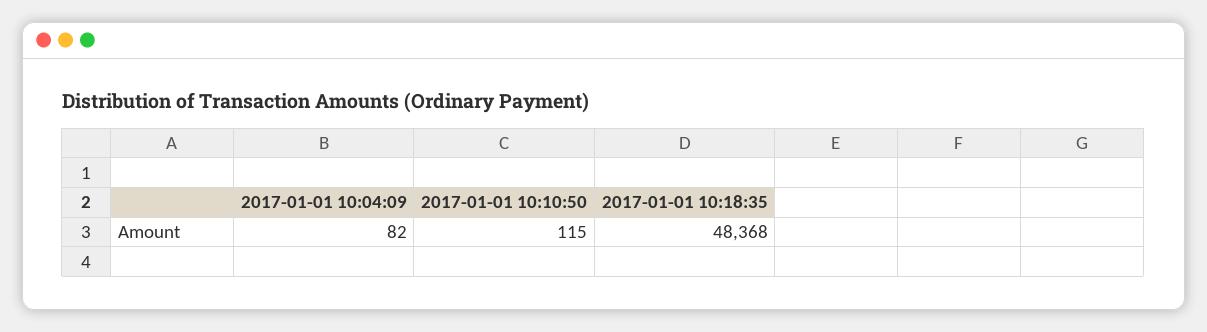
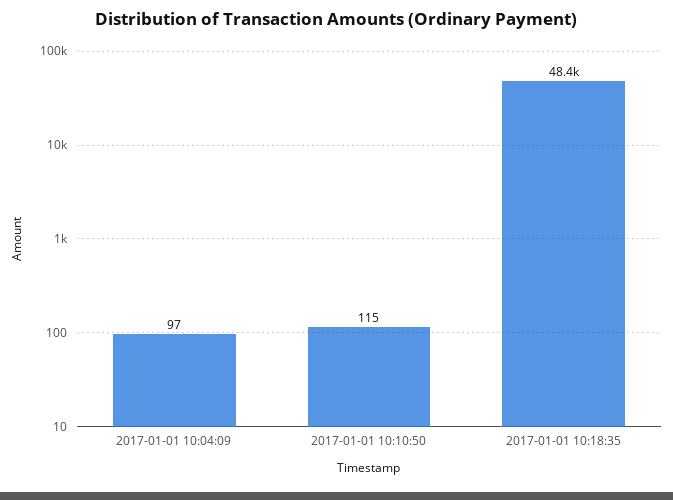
2017-01-01 10:04:09: 82 -> 97

